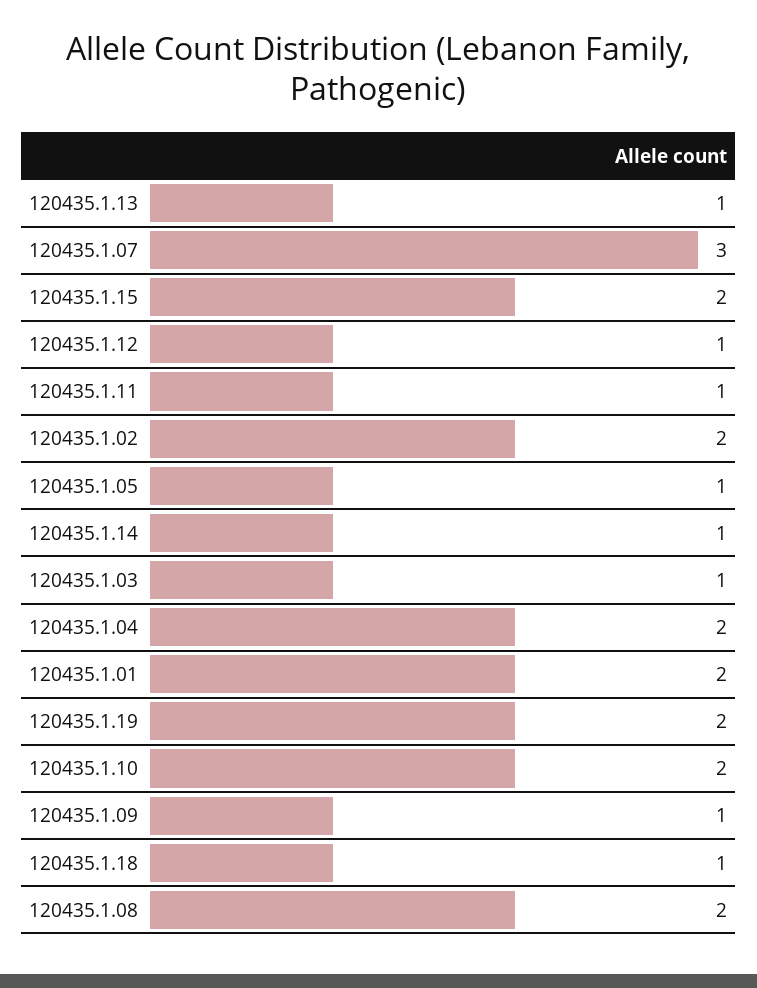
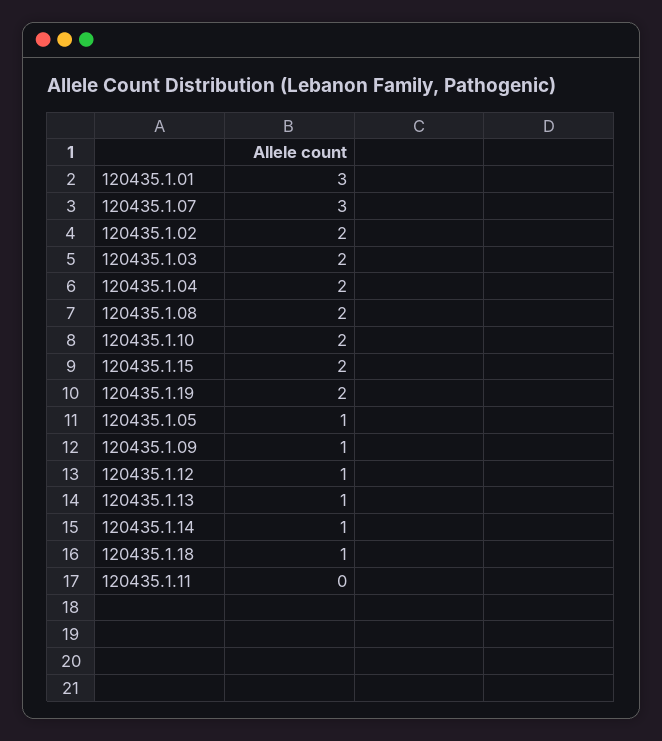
120435.1.11: 1 -> 0
120435.1.03: 1 -> 2
120435.1.01: 2 -> 3

